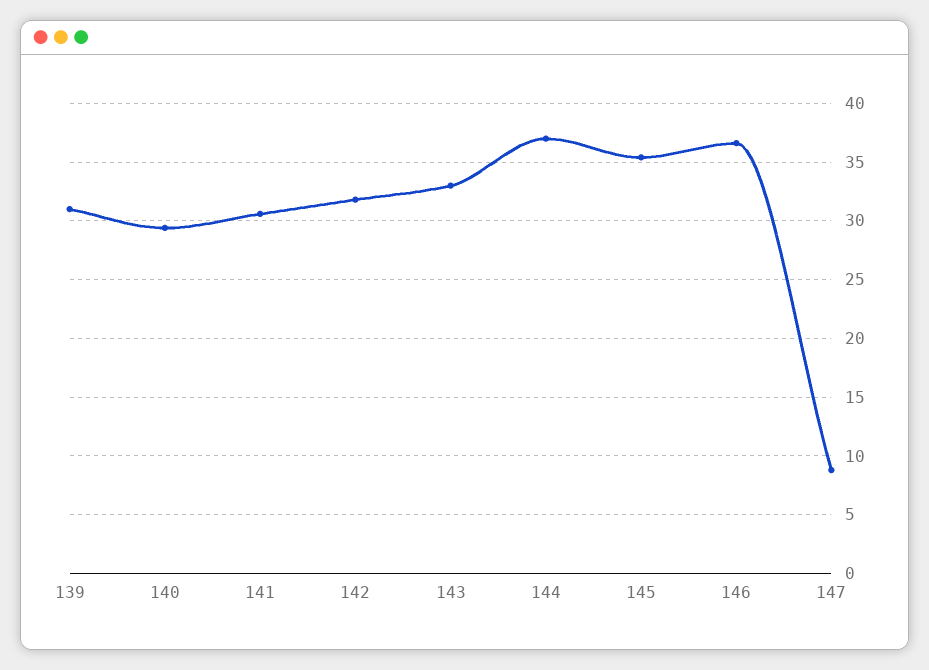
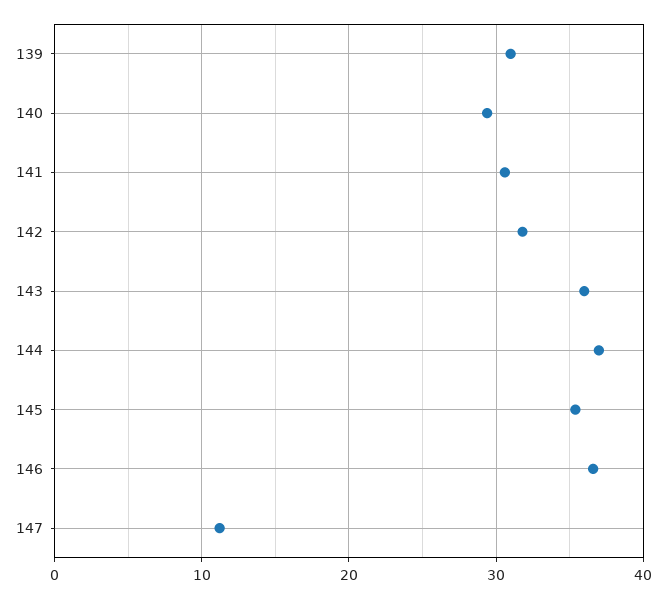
143: 33 -> 36
147: 9 -> 11

